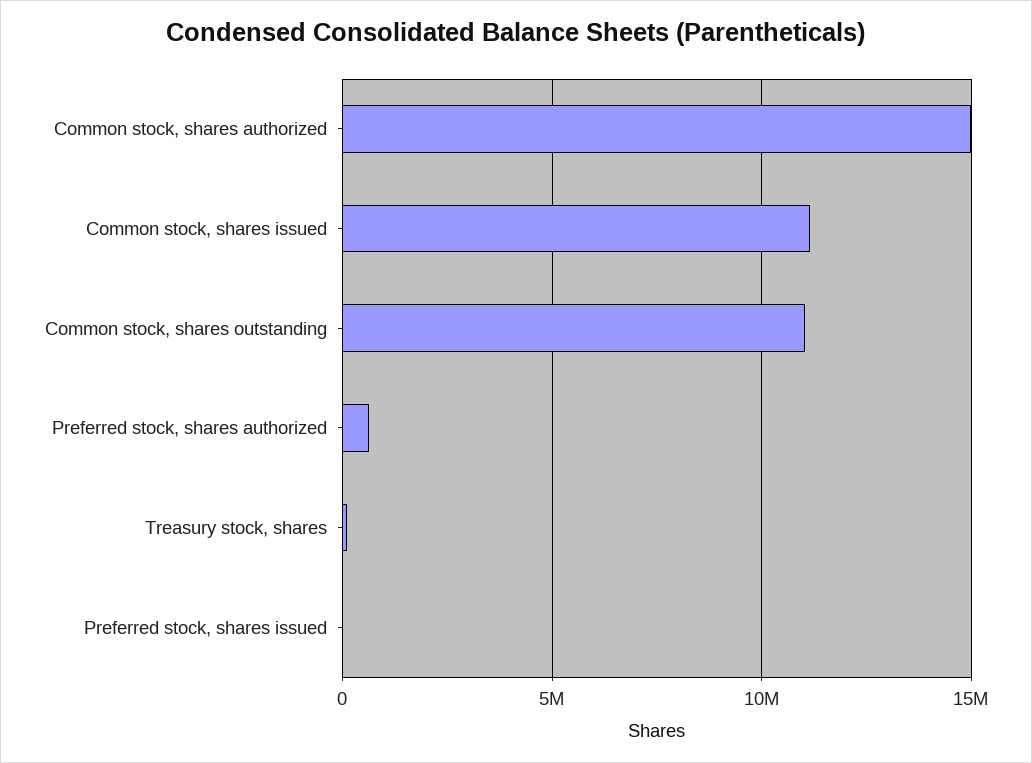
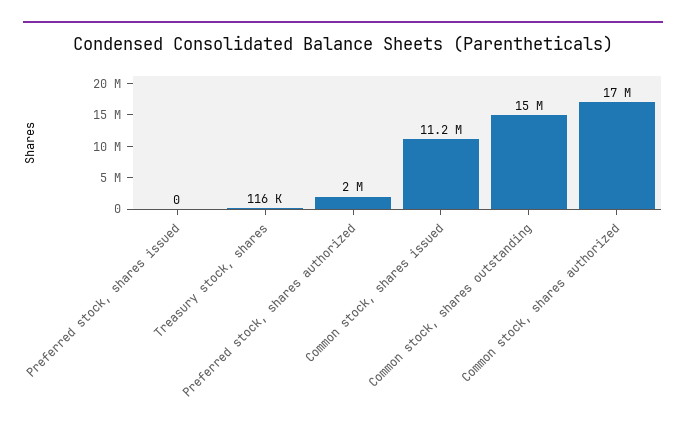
Common stock, shares authorized: 15000000 -> 17000000
Common stock, shares outstanding: 11000000 -> 15000000
Preferred stock, shares authorized: 500000 -> 2000000

